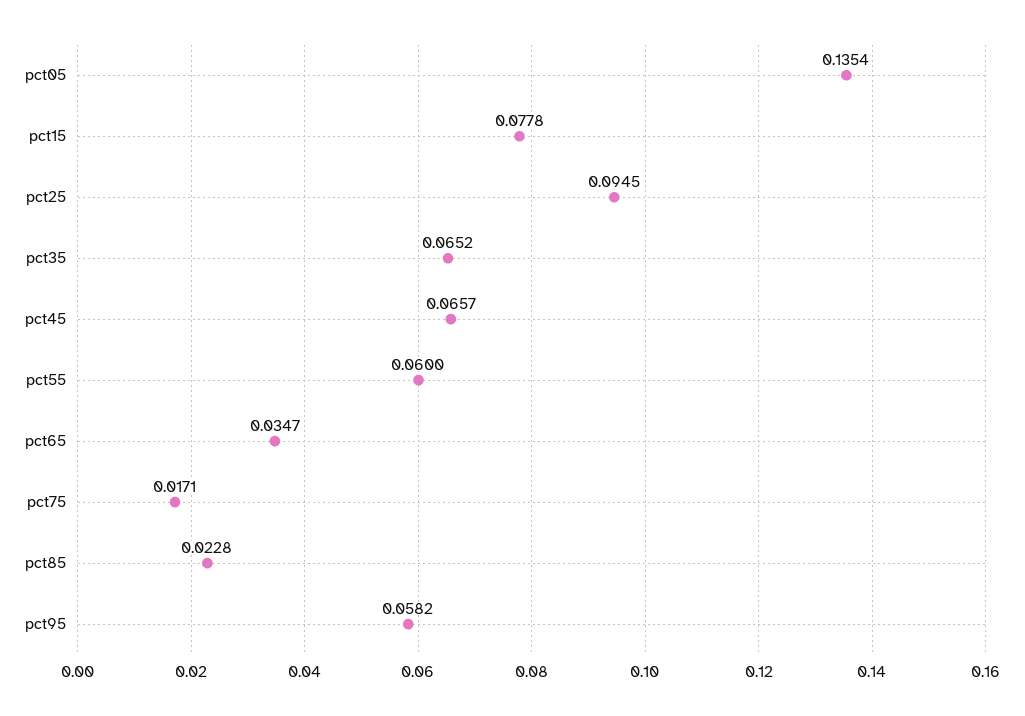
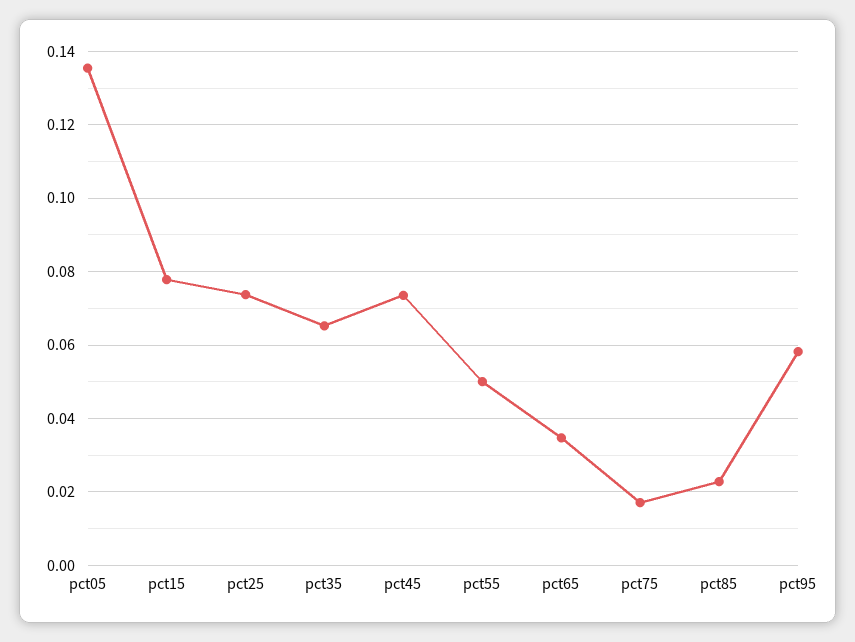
pct25: 0.0945 -> 0.074
pct45: 0.0657 -> 0.074
pct55: 0.06 -> 0.05

